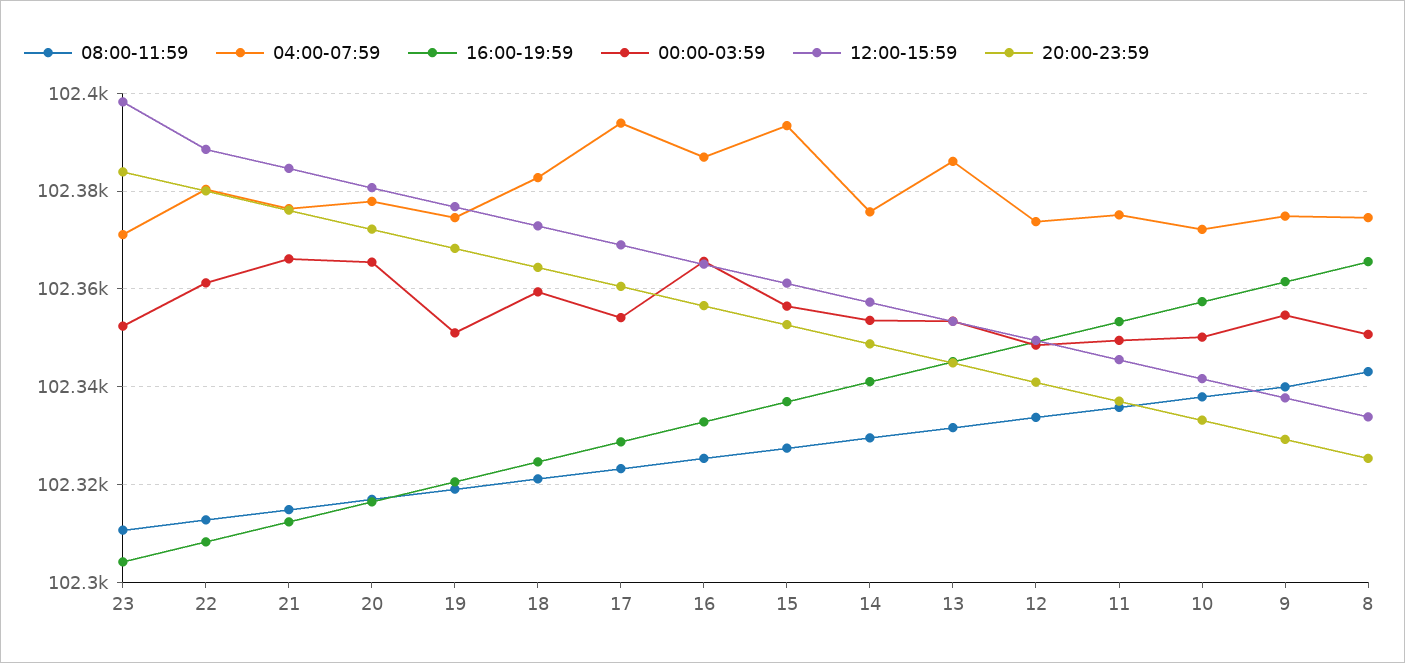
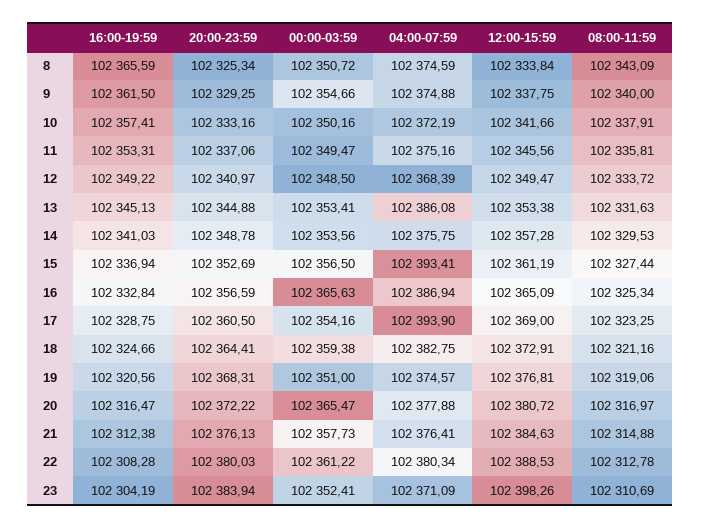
00:00-03:59, 21: 102366 -> 102357.73
04:00-07:59, 12: 102374 -> 102368.39

